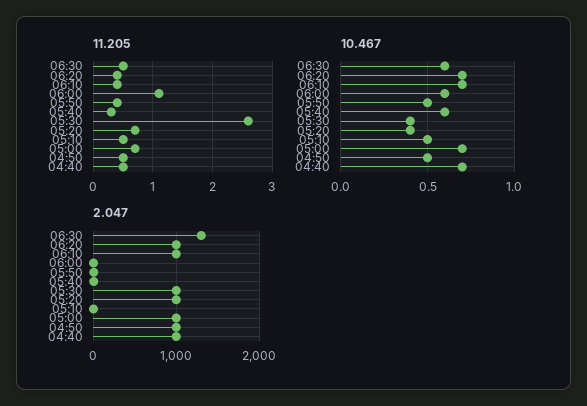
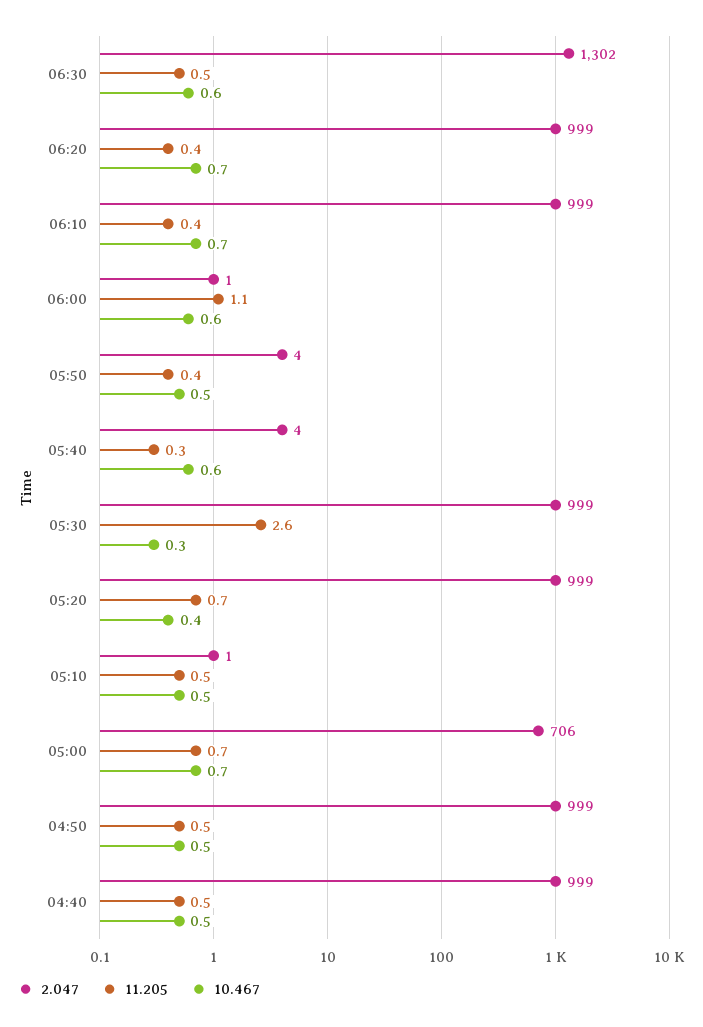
10.467, 05:30: 0.4 -> 0.3
10.467, 04:40: 0.7 -> 0.5
2.047, 05:00: 1000 -> 706

